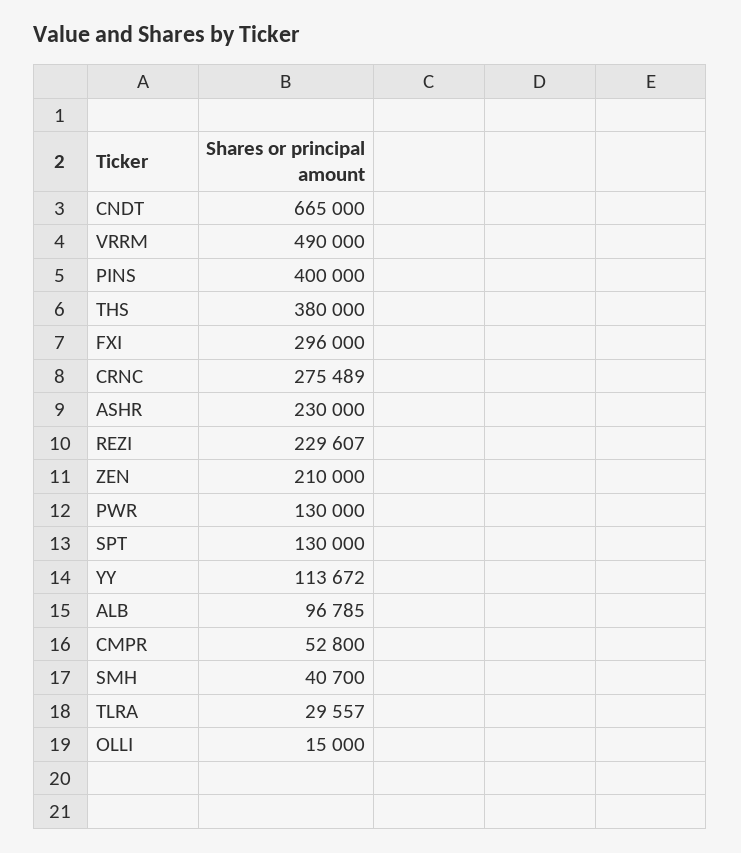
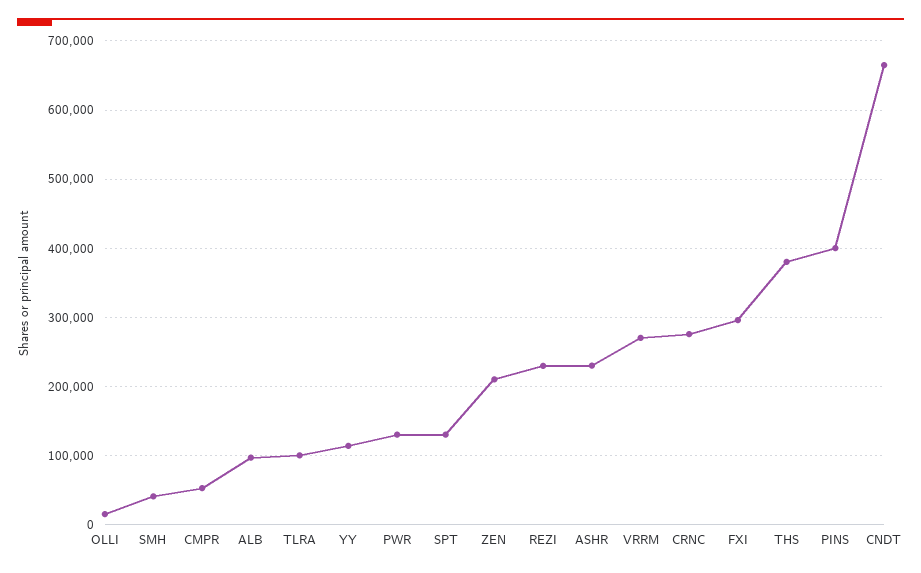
VRRM: 490000 -> 270000
TLRA: 29557 -> 100000

